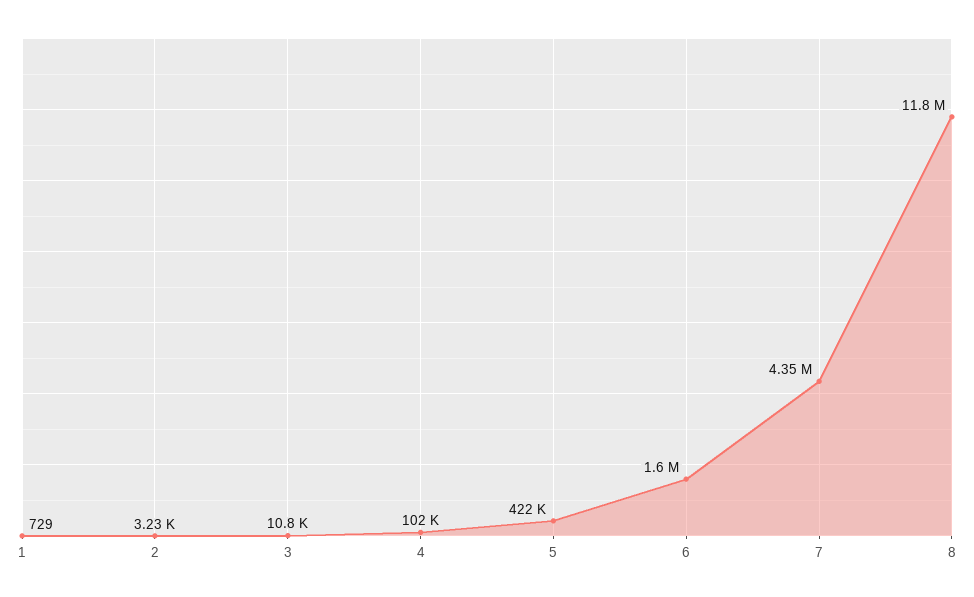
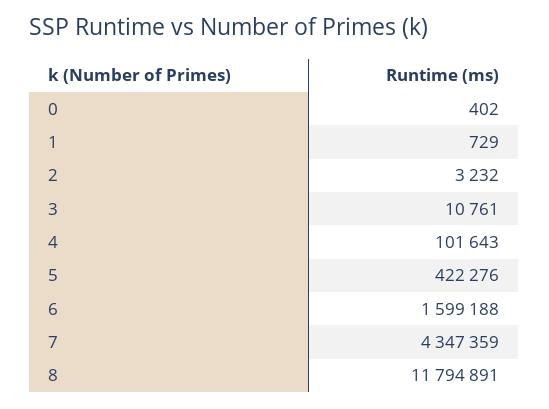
0: none -> 402

